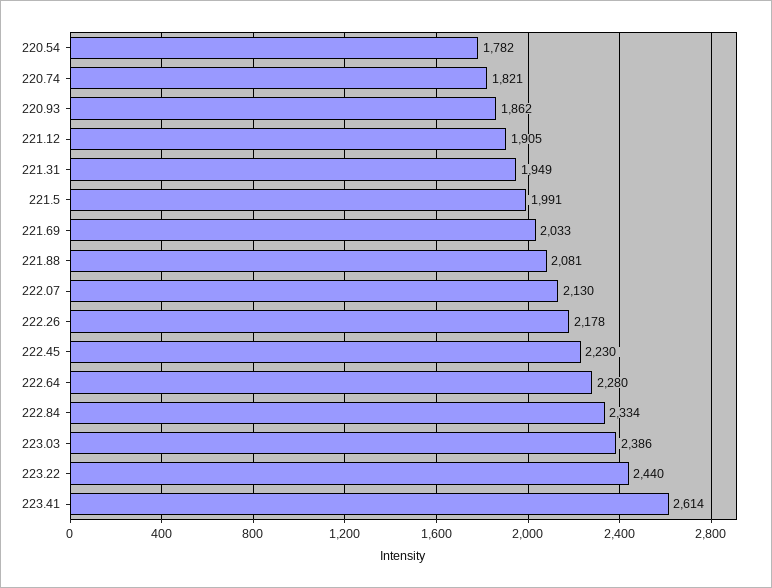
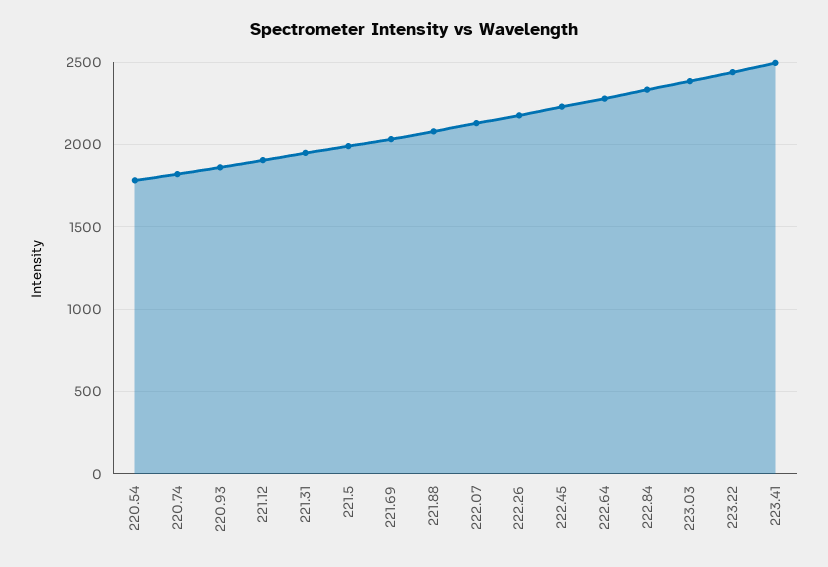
223.41: 2614 -> 2500

